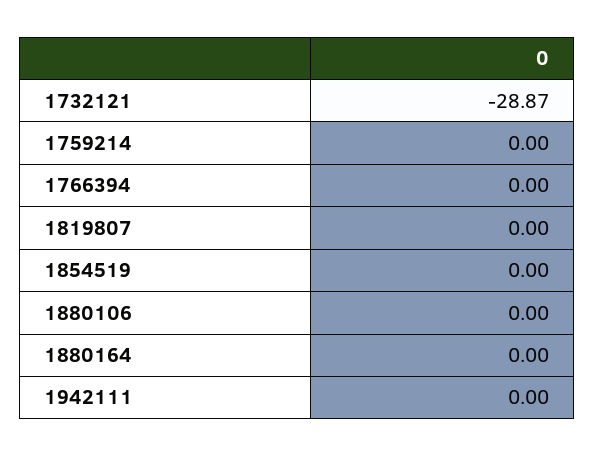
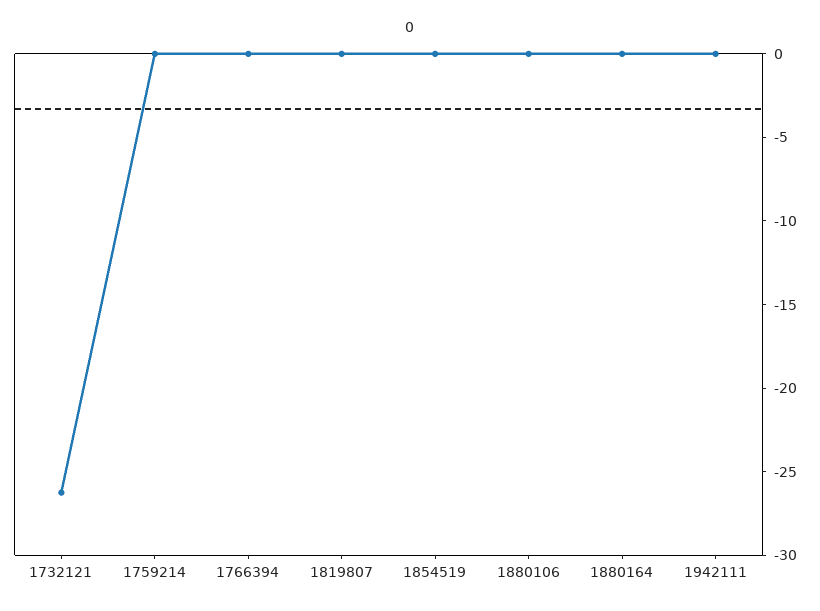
1732121: -28.87 -> -26

